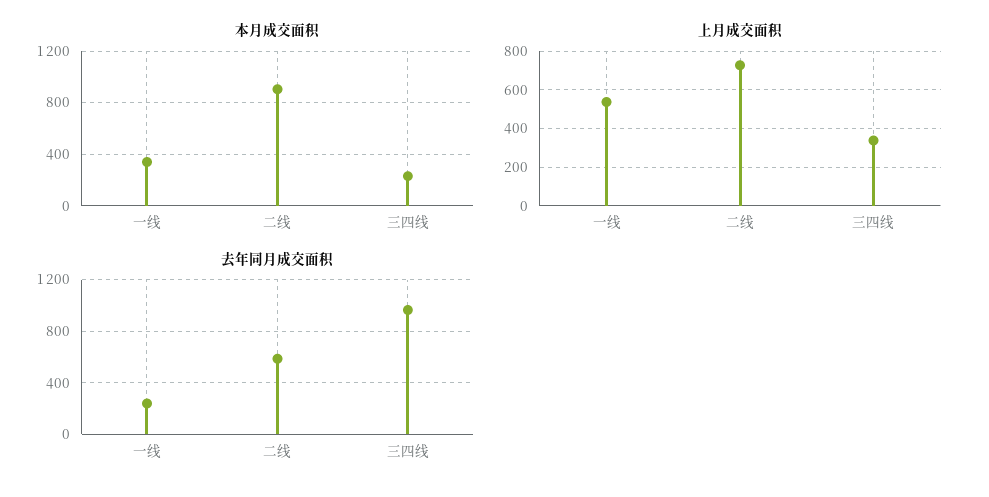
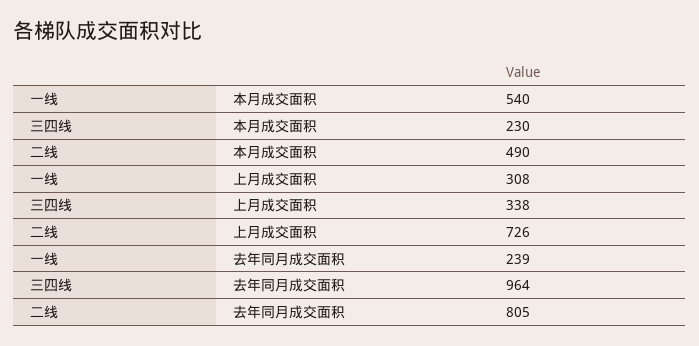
本月成交面积, 一线: 350 -> 540
本月成交面积, 二线: 900 -> 490
上月成交面积, 一线: 550 -> 308
去年同月成交面积, 二线: 600 -> 805

